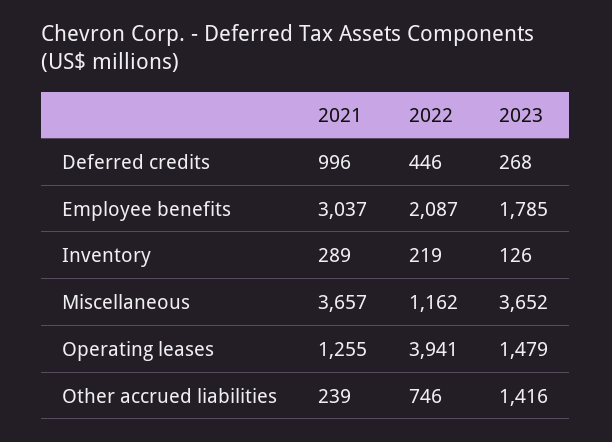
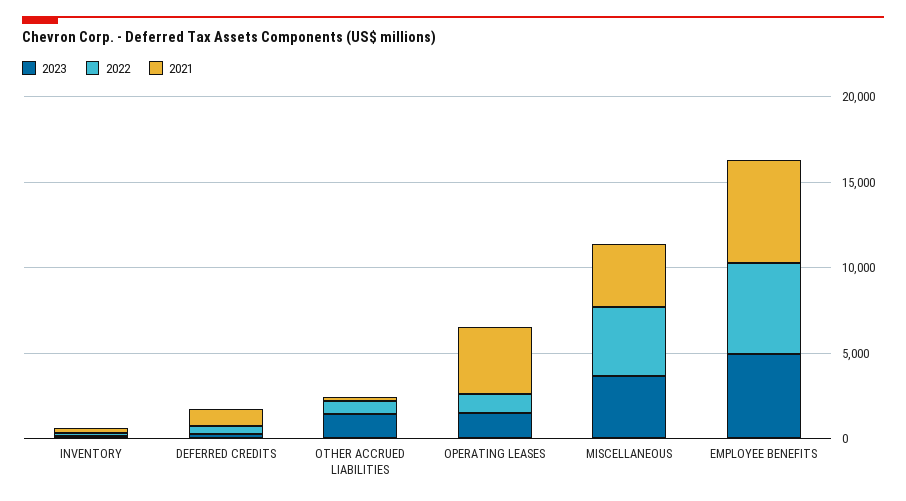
2021, Employee benefits: 3037 -> 6000
2022, Employee benefits: 2087 -> 5000
2023, Employee benefits: 1785 -> 5000
2022, Miscellaneous: 1162 -> 4000
2021, Operating leases: 1255 -> 4000
2022, Operating leases: 3941 -> 1000

